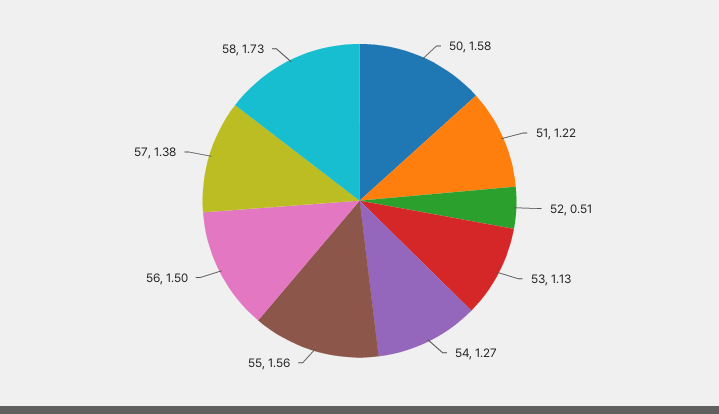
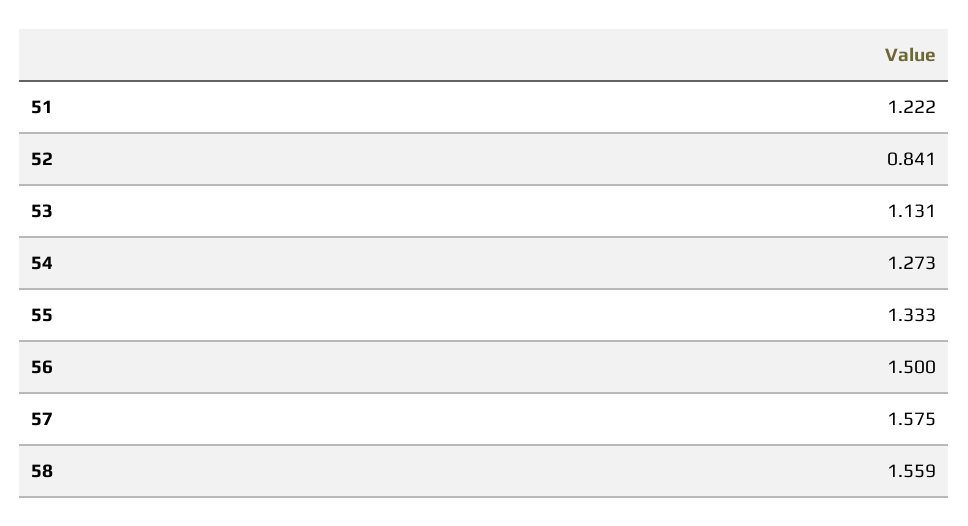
50: 1.58 -> none
52: 0.51 -> 0.841
55: 1.56 -> 1.333
57: 1.38 -> 1.575
58: 1.73 -> 1.559

